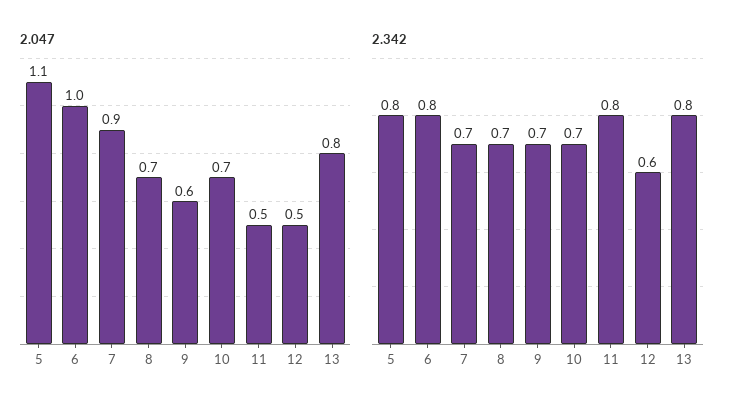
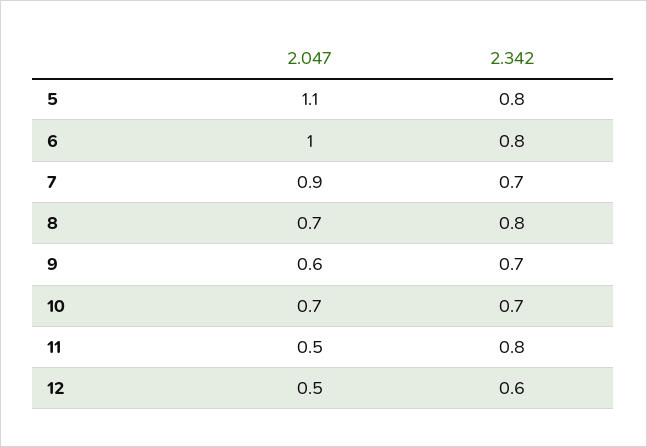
2.047, 13: 0.8 -> none
2.342, 8: 0.7 -> 0.8
2.342, 13: 0.8 -> none

